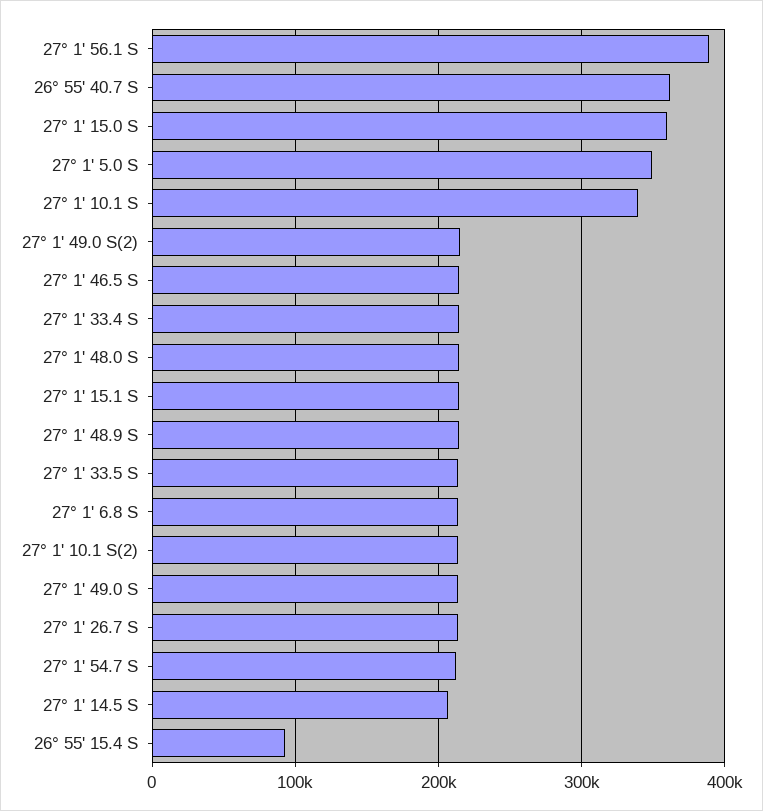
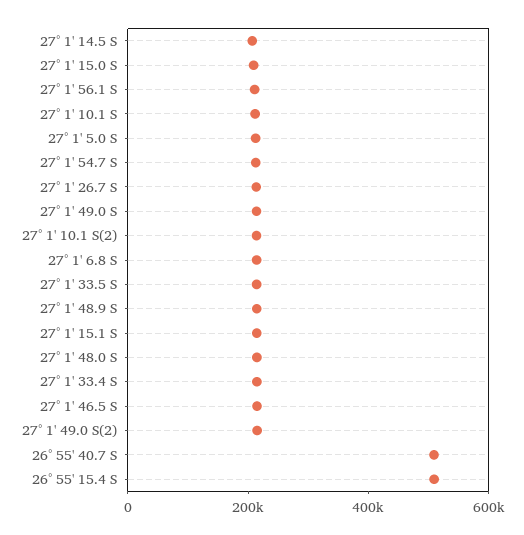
27° 1' 56.1 S: 390000 -> 200000
26° 55' 40.7 S: 360000 -> 500000
27° 1' 15.0 S: 360000 -> 200000
27° 1' 5.0 S: 350000 -> 200000
27° 1' 10.1 S: 340000 -> 200000
26° 55' 15.4 S: 90000 -> 500000

